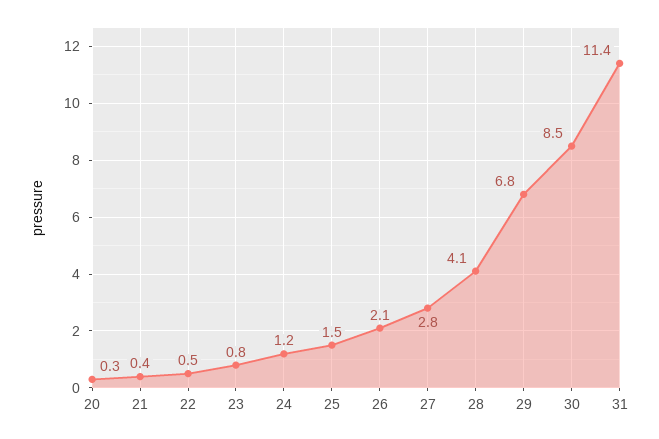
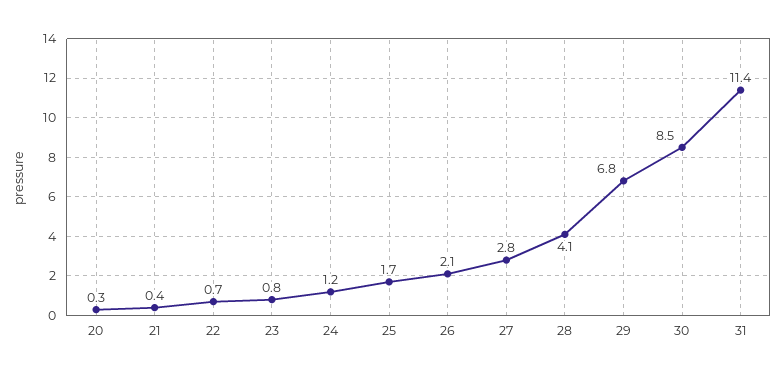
22: 0.5 -> 0.7
25: 1.5 -> 1.7

